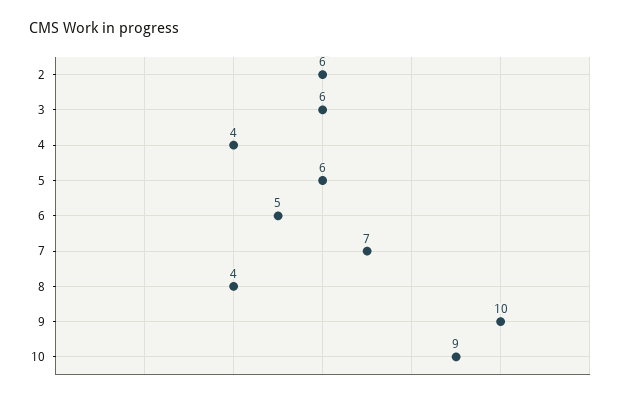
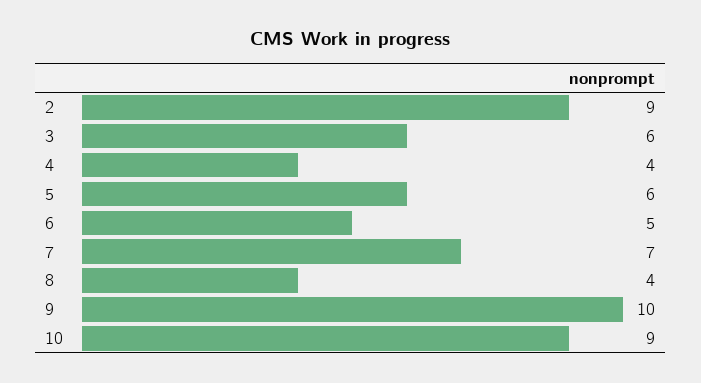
2: 6 -> 9

